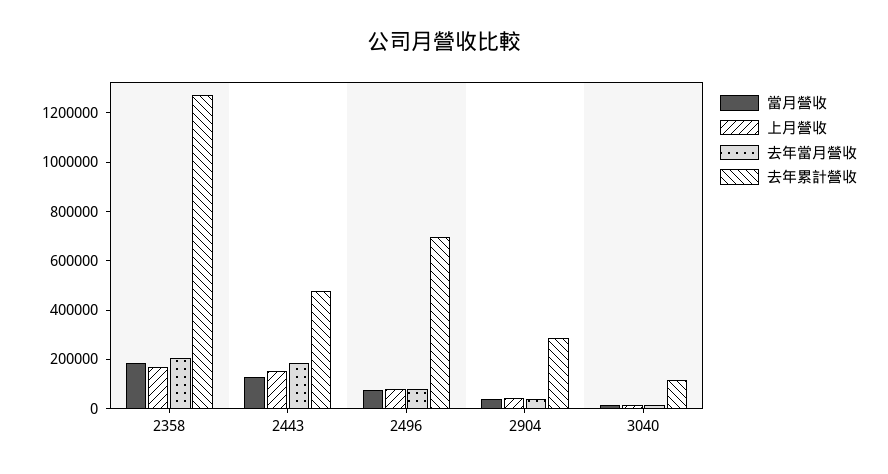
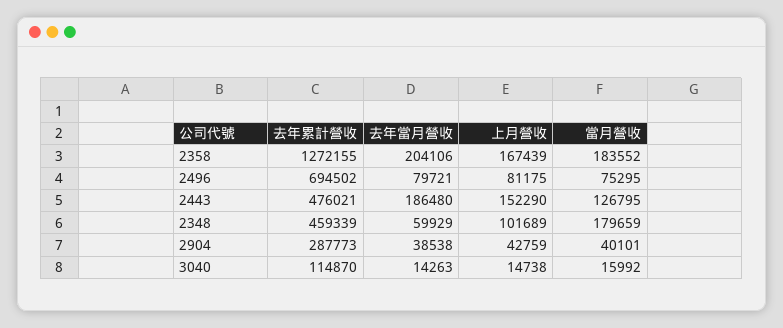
去年累計營收, 2348: none -> 459339
去年當月營收, 2348: none -> 59929
上月營收, 2348: none -> 101689
當月營收, 2348: none -> 179659

